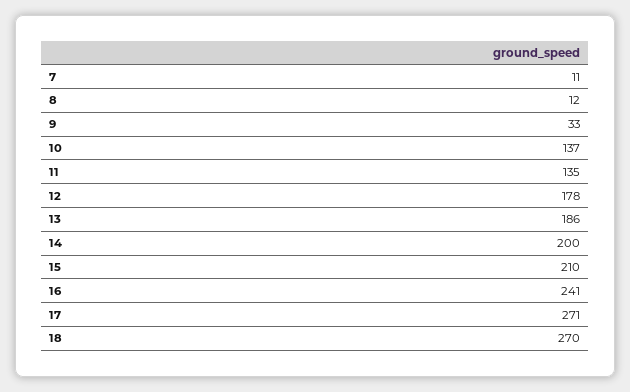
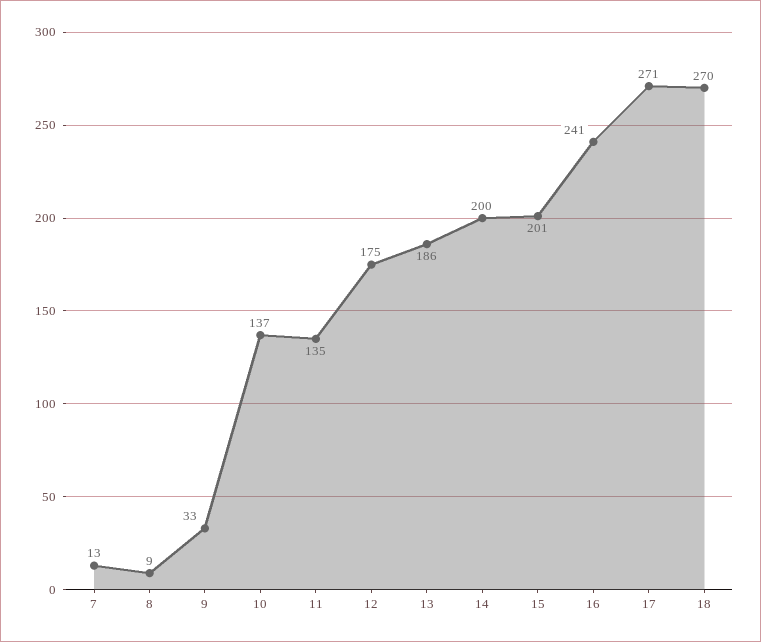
7: 11 -> 13
8: 12 -> 9
12: 178 -> 175
15: 210 -> 201

